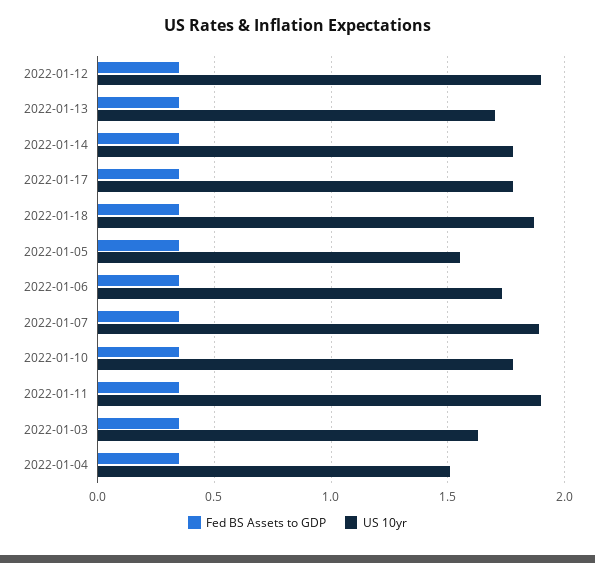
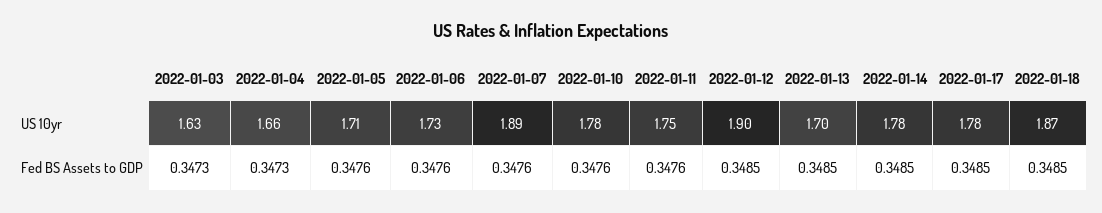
US 10yr, 2022-01-05: 1.55 -> 1.71
US 10yr, 2022-01-11: 1.9 -> 1.75
US 10yr, 2022-01-04: 1.5 -> 1.66

